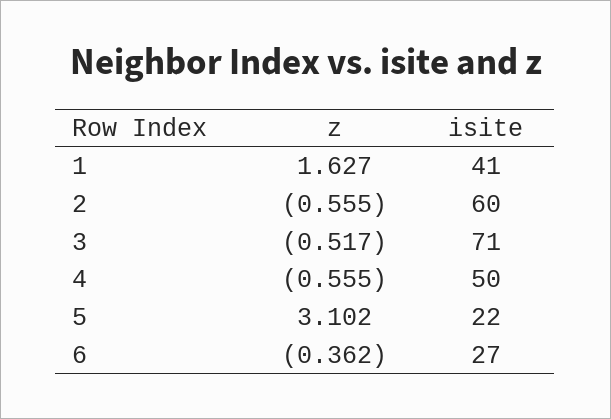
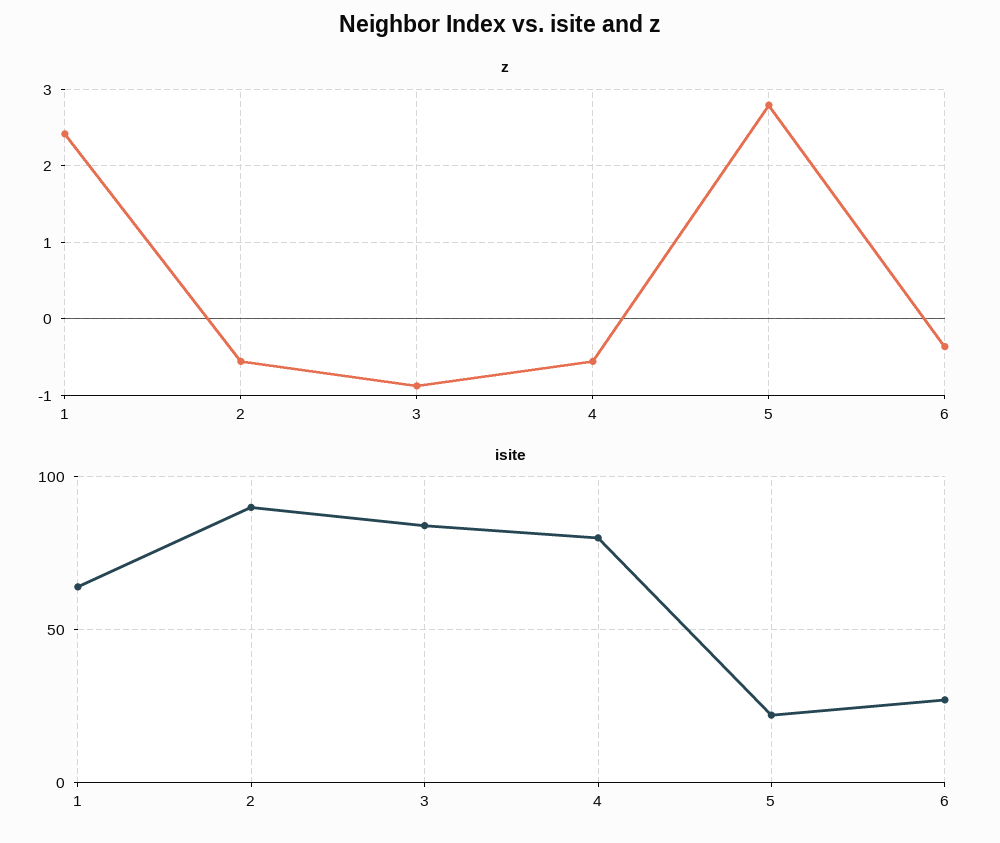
z, 1: 1.627 -> 2.4
isite, 1: 41 -> 65
isite, 2: 60 -> 90
z, 3: -0.517 -> -0.9
isite, 3: 71 -> 85
isite, 4: 50 -> 80
z, 5: 3.102 -> 2.8

